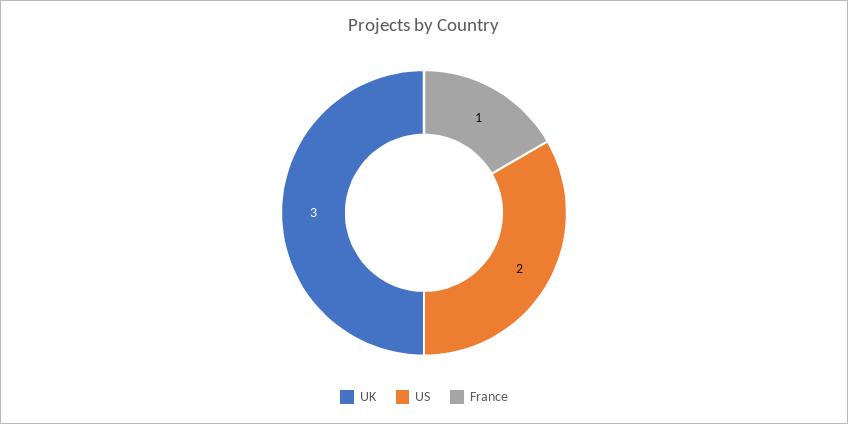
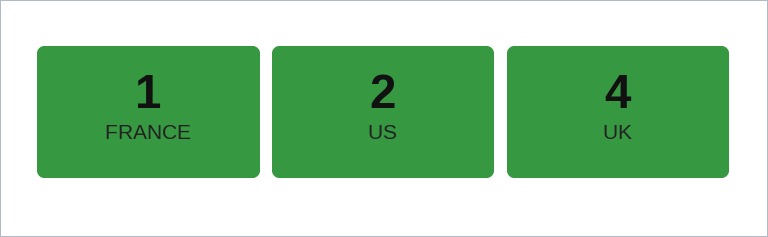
UK: 3 -> 4

